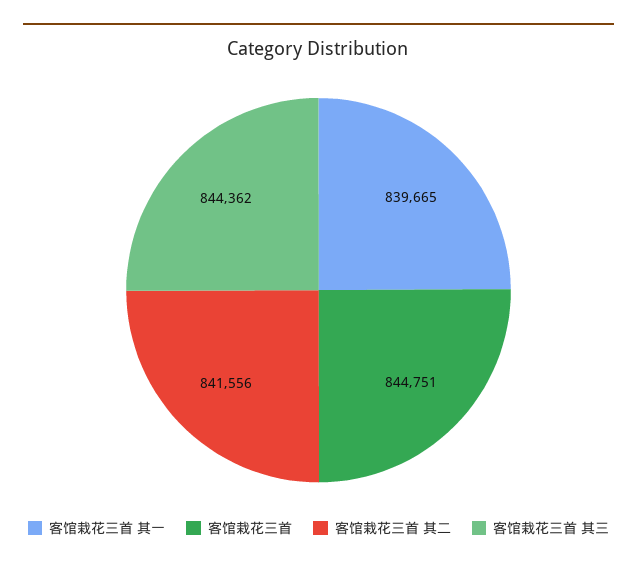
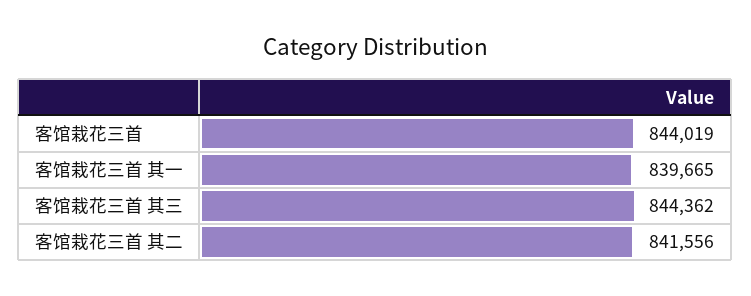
客馆栽花三首: 844751 -> 844019

